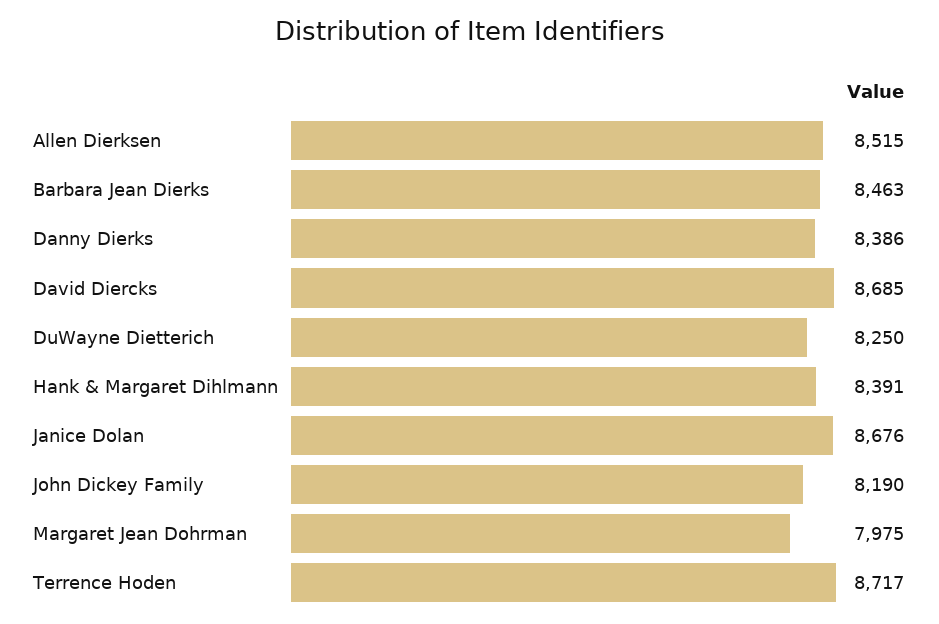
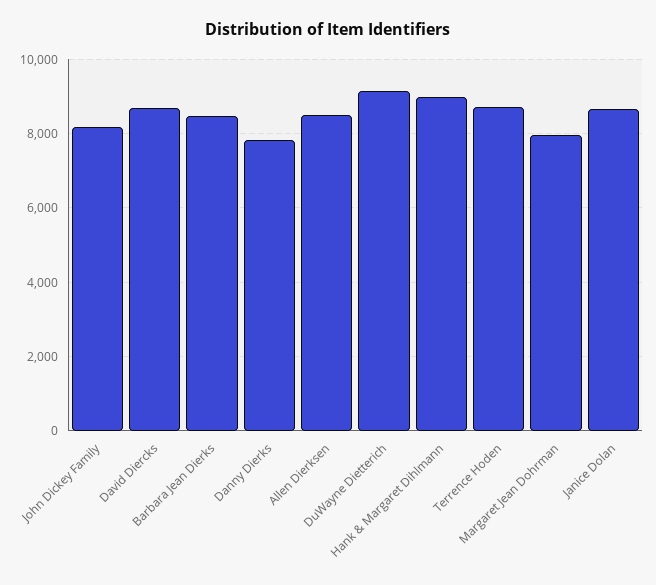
Danny Dierks: 8386 -> 7800
DuWayne Dietterich: 8250 -> 9200
Hank & Margaret Dihlmann: 8391 -> 9000

